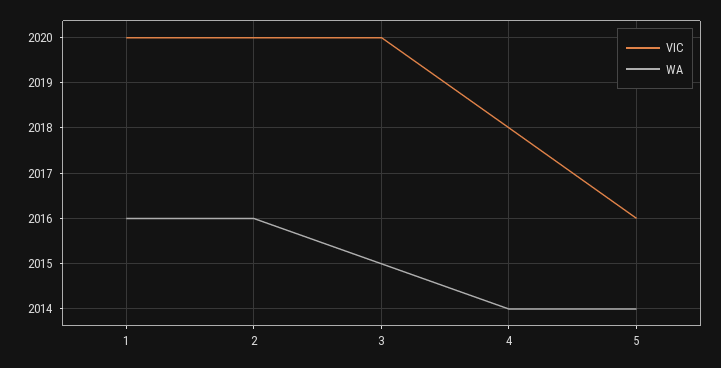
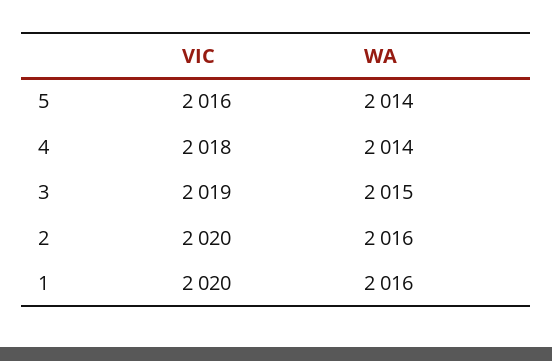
VIC, 3: 2020 -> 2019

